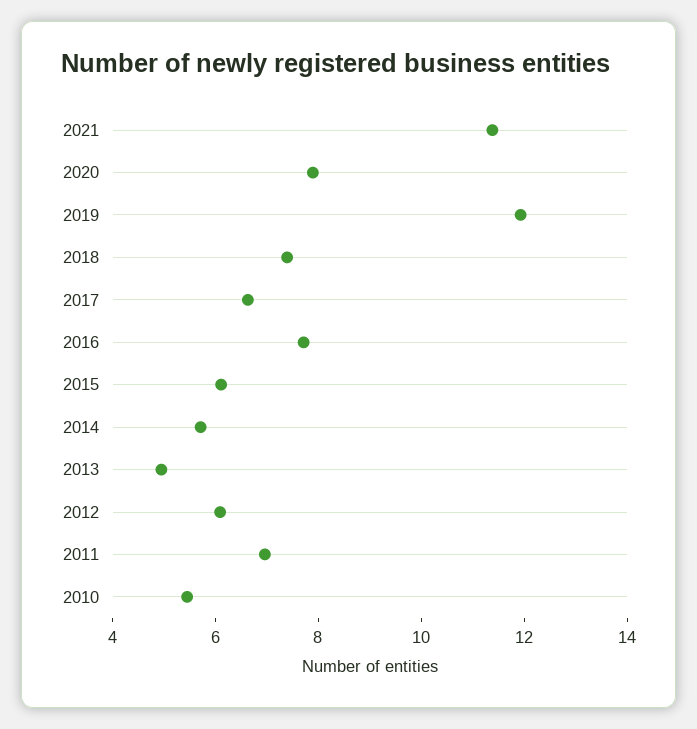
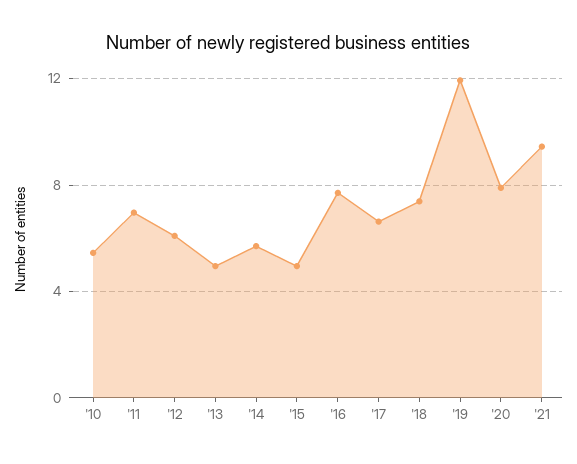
2021: 11.5 -> 9.5
2015: 6 -> 5

